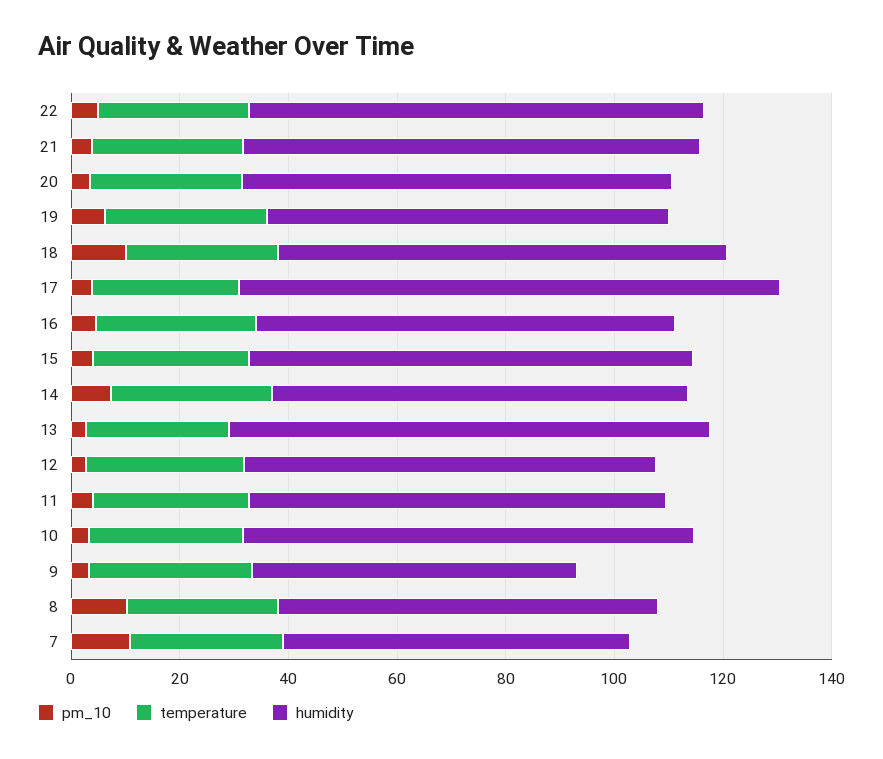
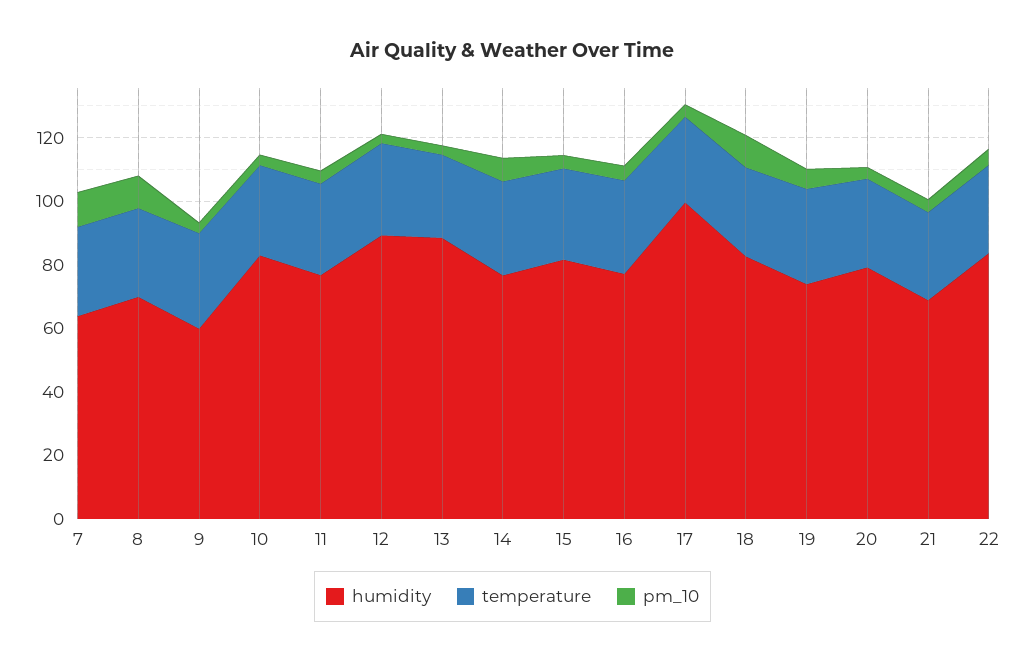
humidity, 21: 85 -> 70
humidity, 12: 75 -> 90

